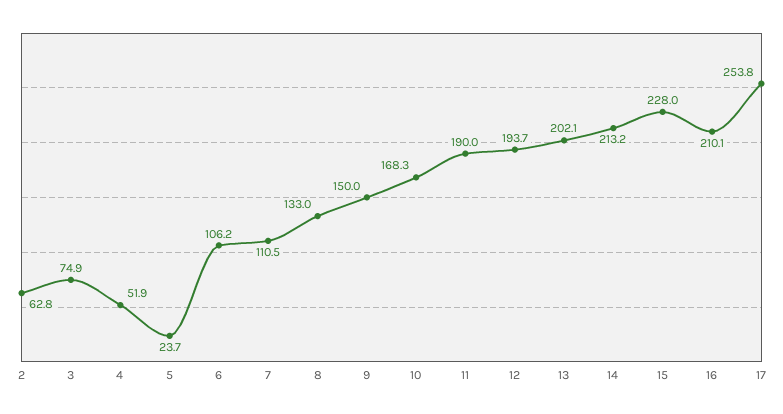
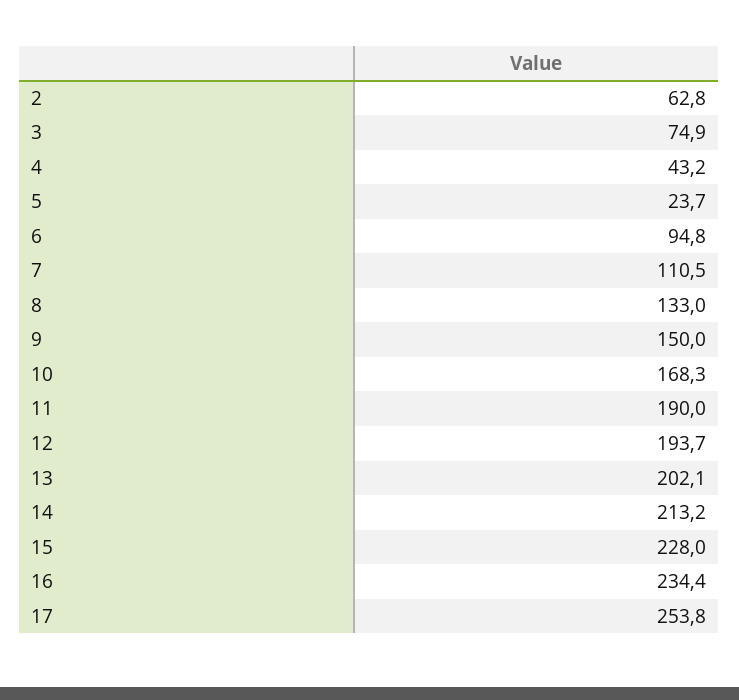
4: 51.9 -> 43.2
6: 106.2 -> 94.8
16: 210.1 -> 234.4

